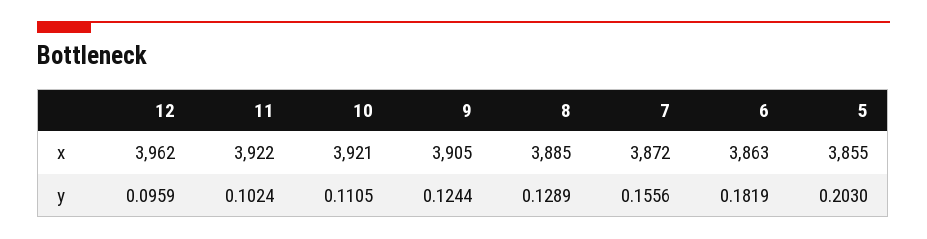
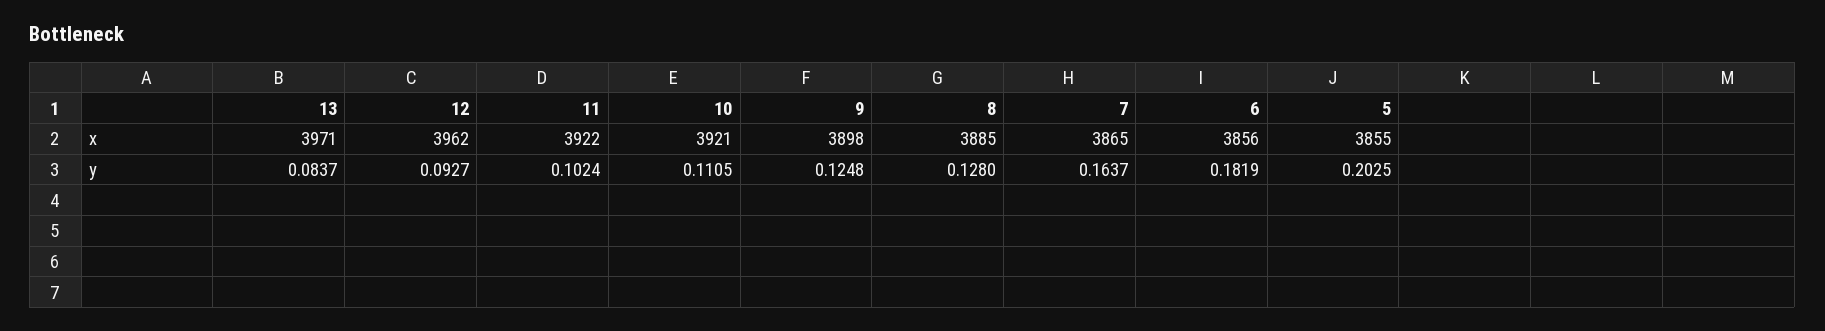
9, x: 3905 -> 3898
7, x: 3872 -> 3865
6, x: 3863 -> 3856
12, y: 0.0959 -> 0.0927
9, y: 0.1244 -> 0.1248
8, y: 0.1289 -> 0.128
7, y: 0.1556 -> 0.1637
5, y: 0.203 -> 0.2025
13, x: none -> 3971
13, y: none -> 0.0837

